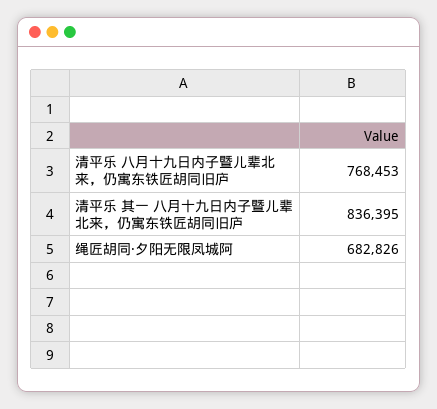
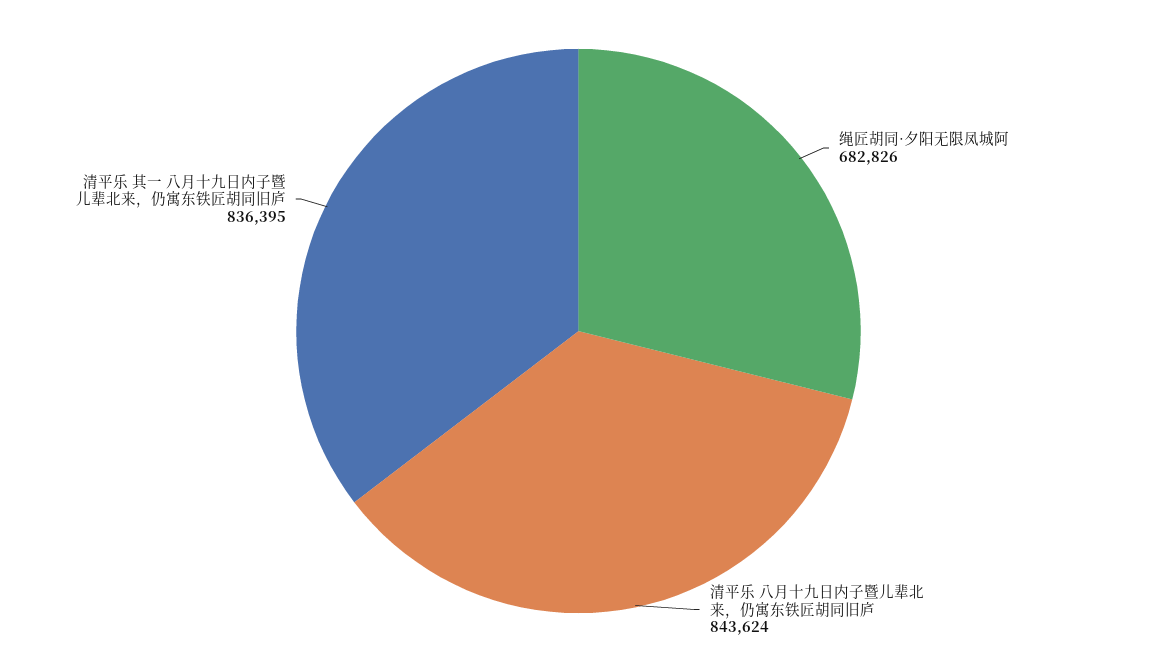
清平乐 八月十九日内子暨儿辈北来，仍寓东铁匠胡同旧庐: 768453 -> 843624

